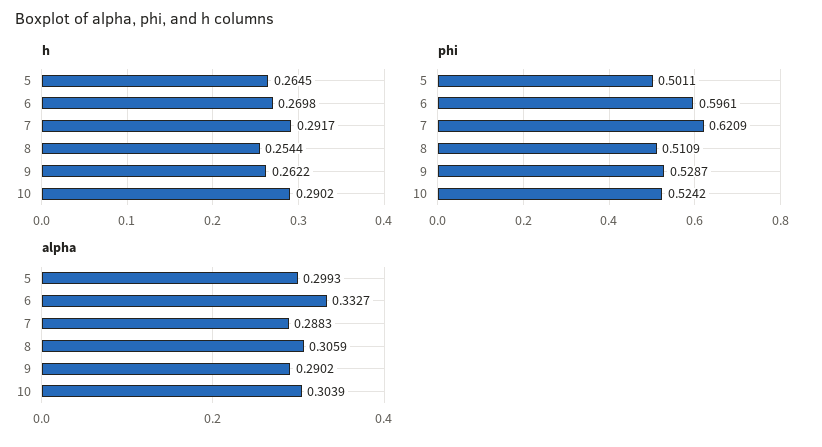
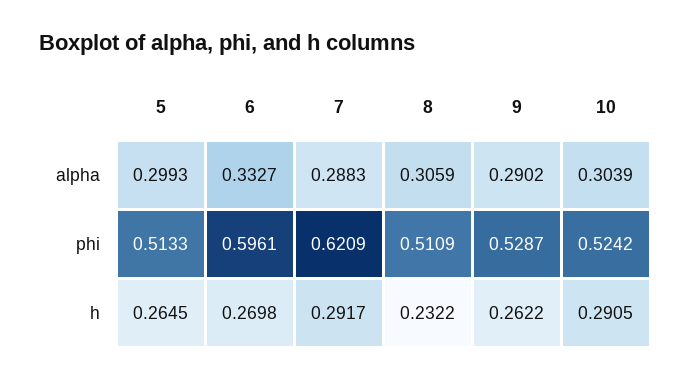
h, 8: 0.2544 -> 0.2322
h, 10: 0.2902 -> 0.2905
phi, 5: 0.5011 -> 0.5133

